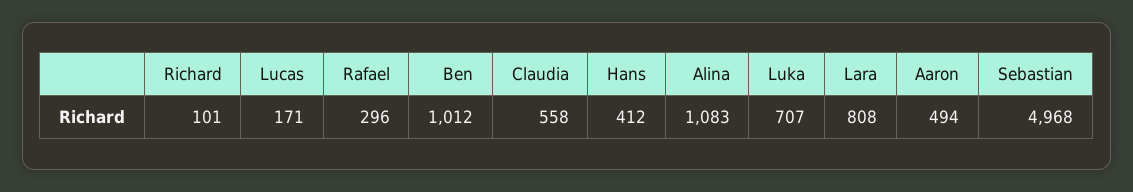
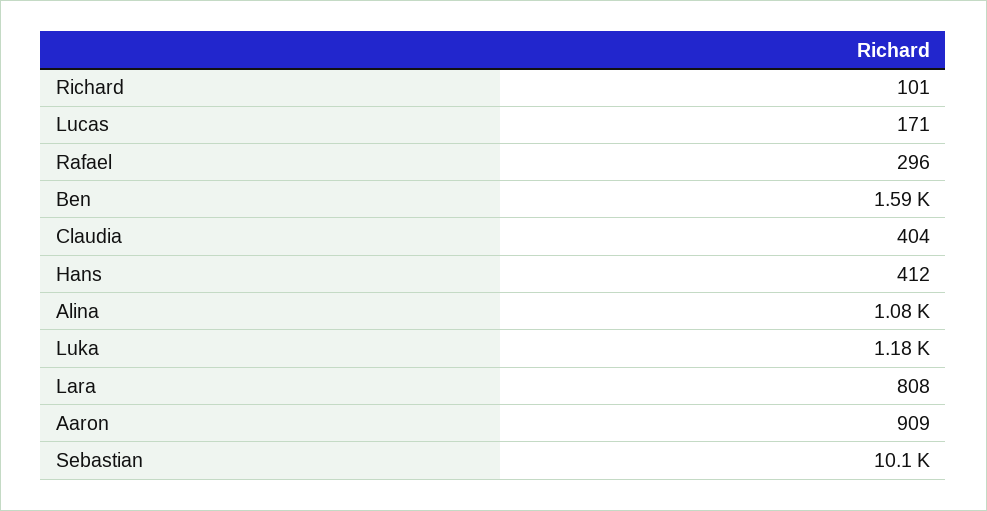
Ben: 1012 -> 1590
Claudia: 558 -> 404
Luka: 707 -> 1180
Aaron: 494 -> 909
Sebastian: 4968 -> 10100

